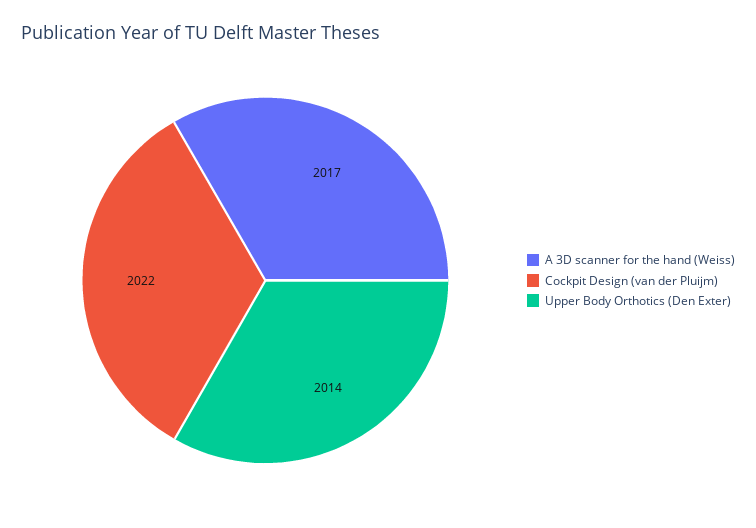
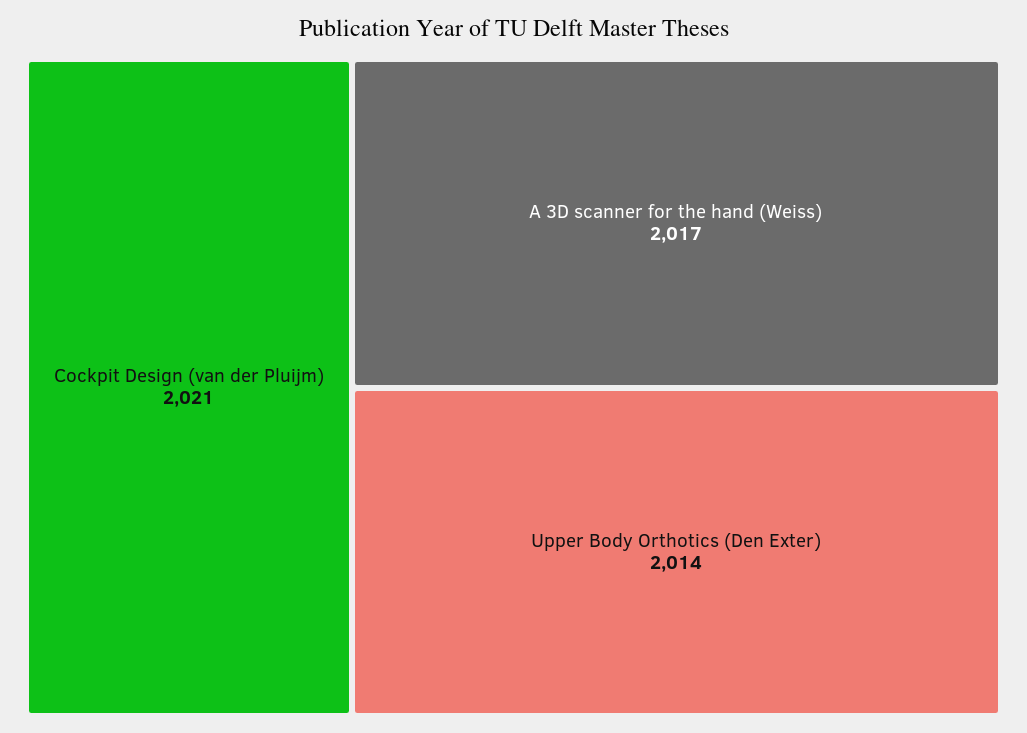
Cockpit Design (van der Pluijm): 2022 -> 2021

